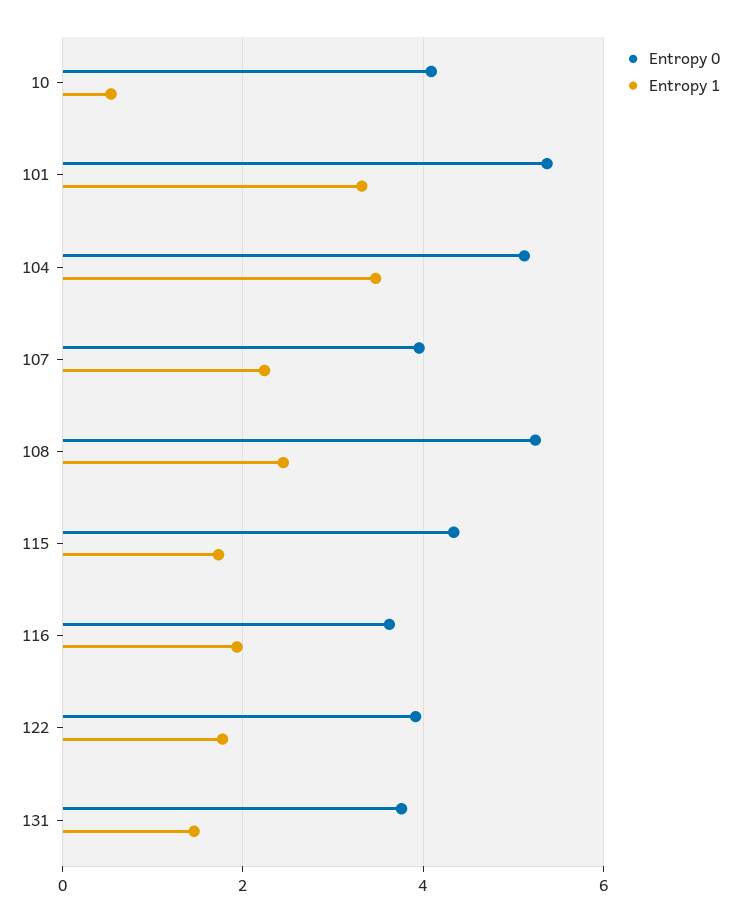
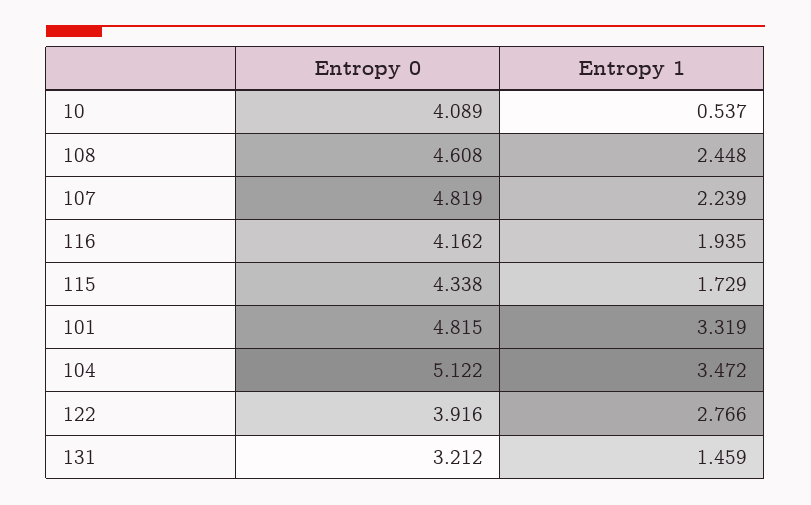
Entropy 0, 101: 5.4 -> 4.815
Entropy 0, 107: 4 -> 4.819
Entropy 0, 108: 5.2 -> 4.608
Entropy 0, 116: 3.6 -> 4.162
Entropy 1, 122: 1.8 -> 2.766
Entropy 0, 131: 3.8 -> 3.212

